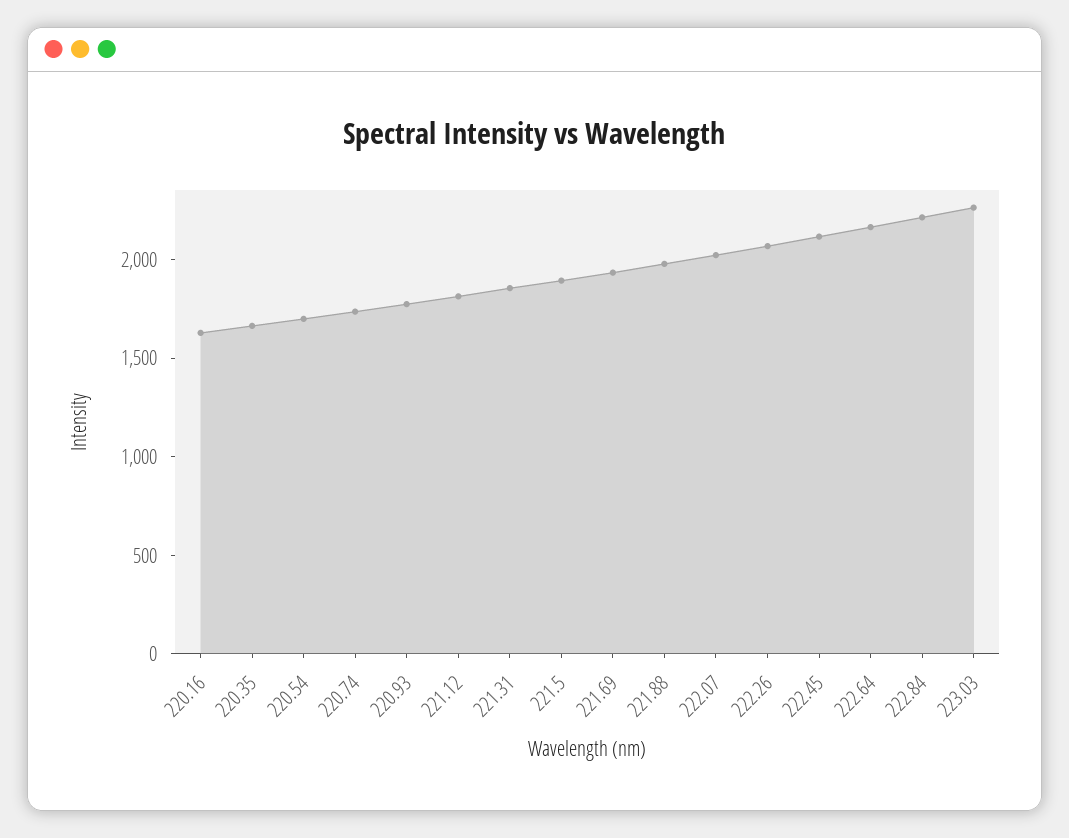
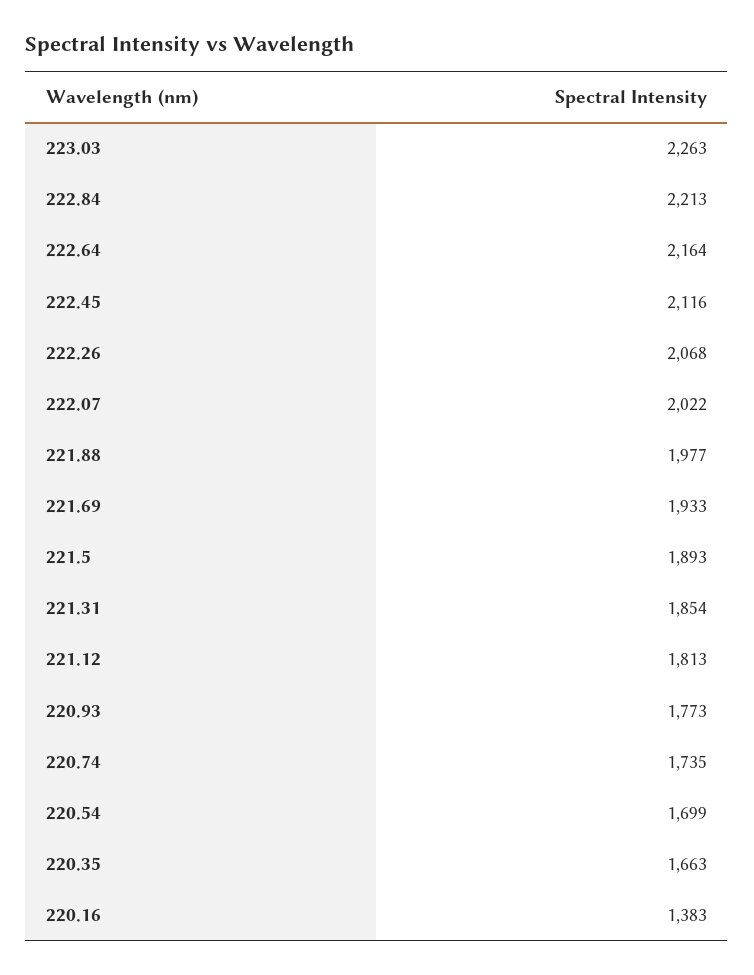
220.16: 1600 -> 1383

